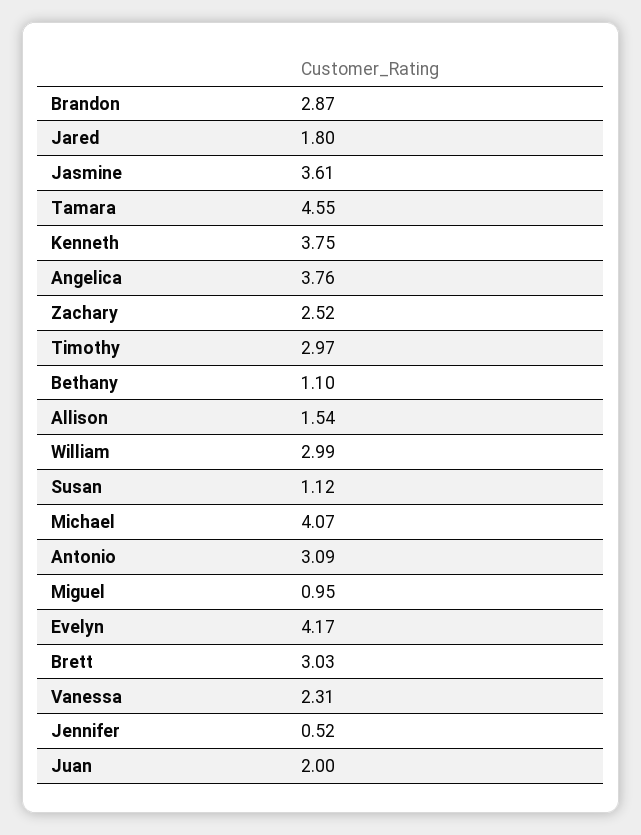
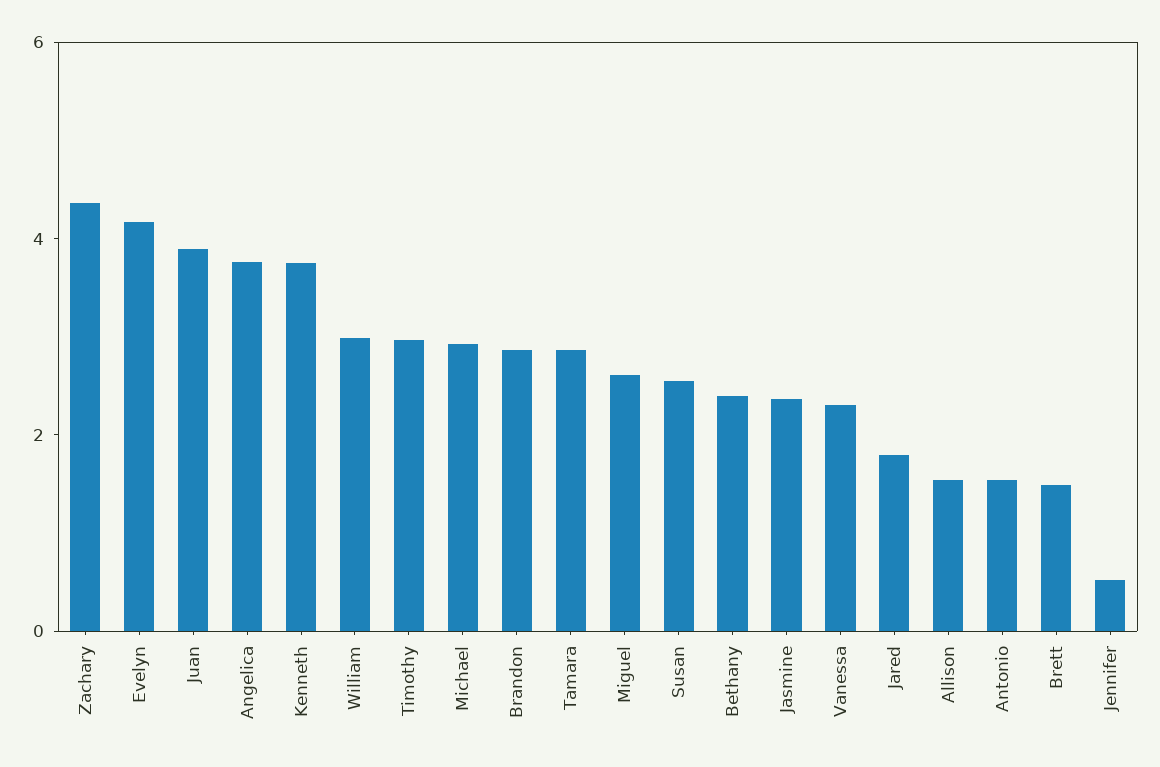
Jasmine: 3.61 -> 2.5
Tamara: 4.55 -> 3
Zachary: 2.52 -> 4.5
Bethany: 1.1 -> 2.5
Susan: 1.12 -> 2.5
Michael: 4.07 -> 3
Antonio: 3.09 -> 1.5
Miguel: 0.95 -> 2.5
Brett: 3.03 -> 1.5
Juan: 2 -> 4

